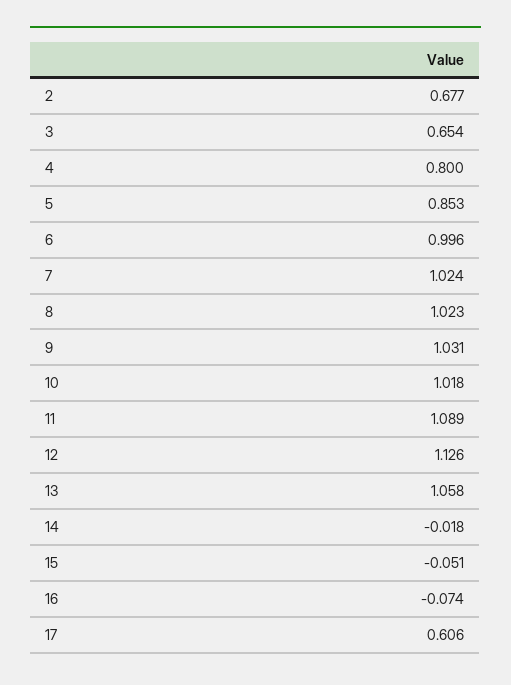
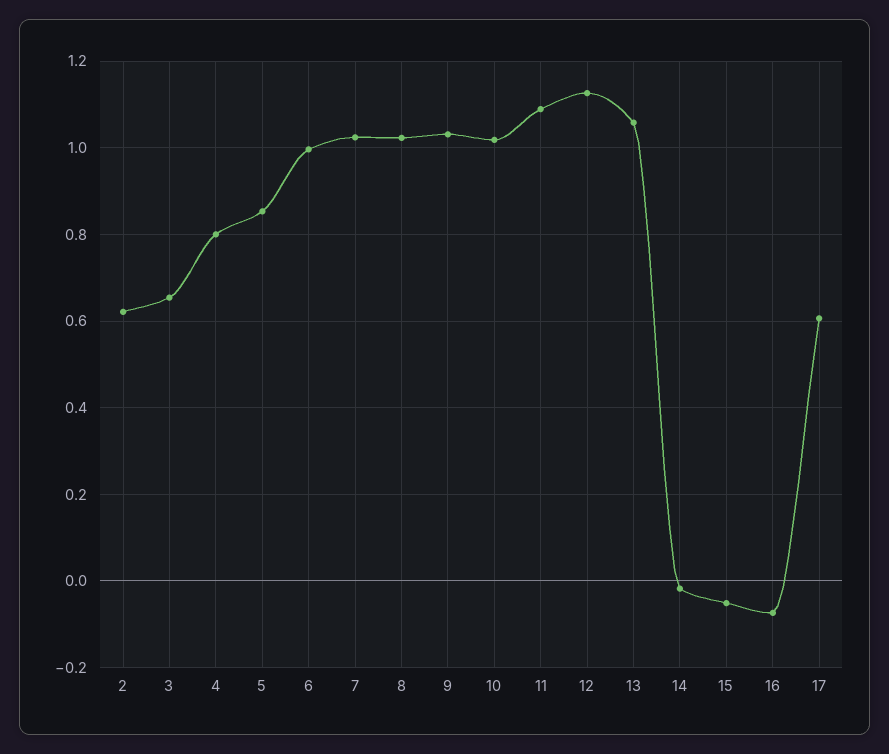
2: 0.677 -> 0.62

